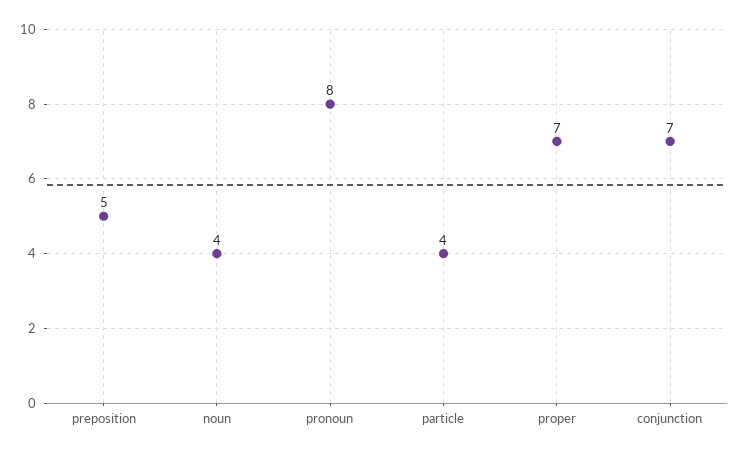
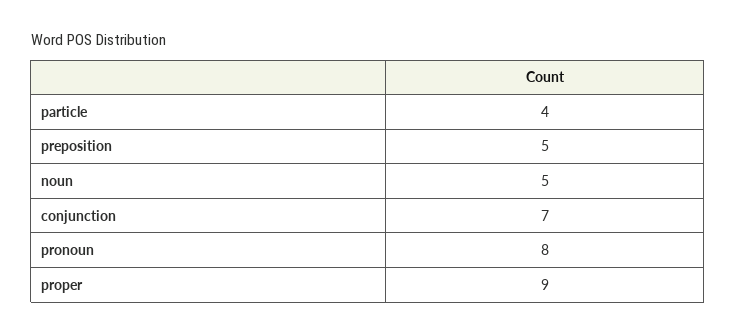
noun: 4 -> 5
proper: 7 -> 9

